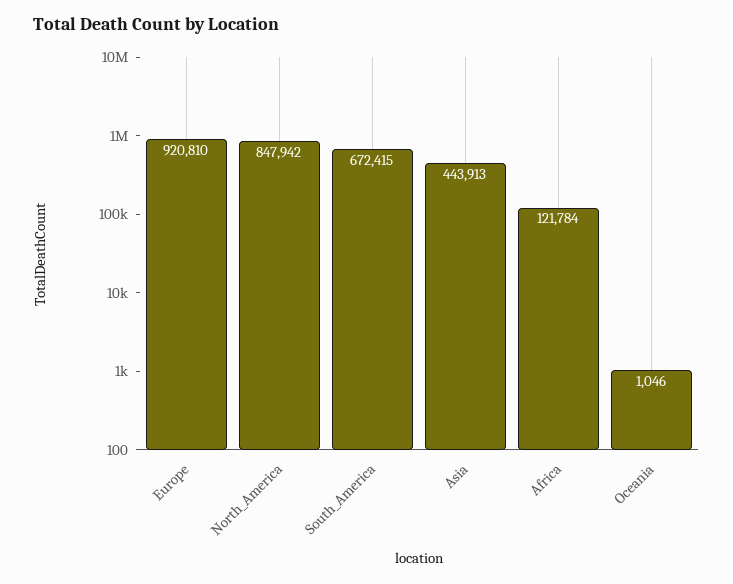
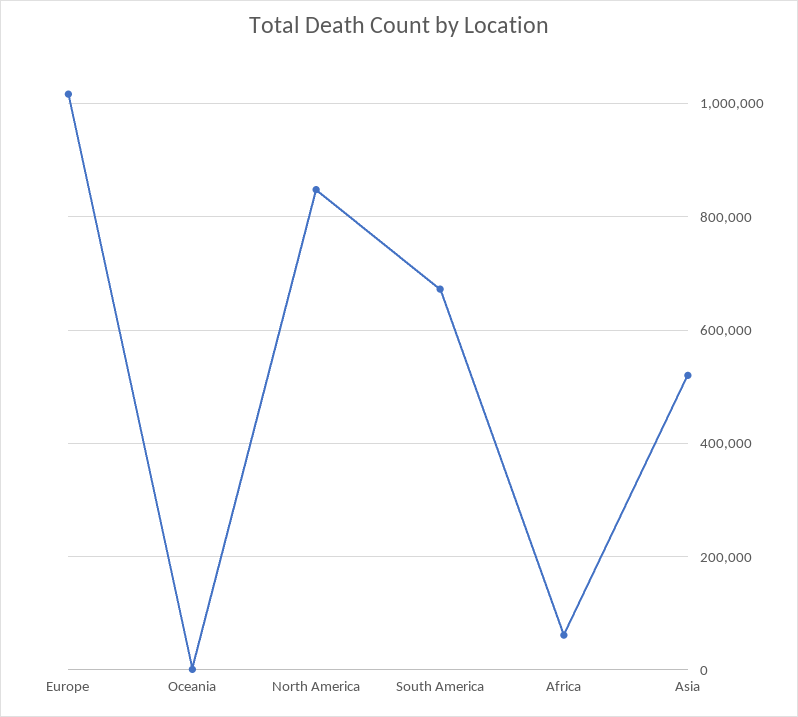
Europe: 920810 -> 1020000
Asia: 443913 -> 520000
Africa: 121784 -> 60000

